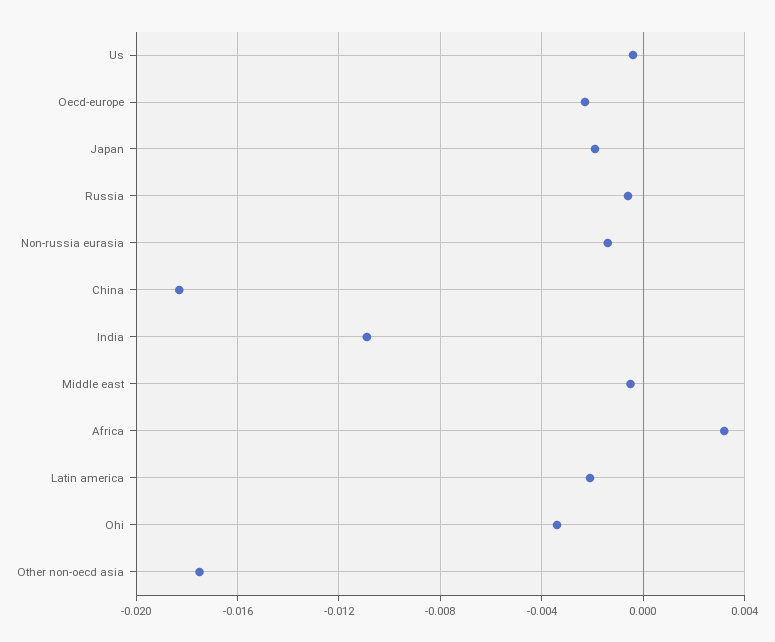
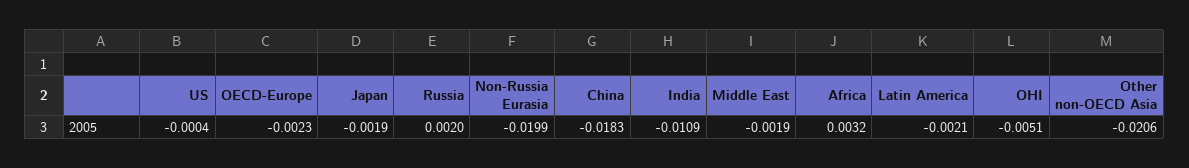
Russia: -0.0005 -> 0.002
Non-russia eurasia: -0.0015 -> -0.0199
Middle east: -0.0005 -> -0.0019
Ohi: -0.0035 -> -0.0051
Other non-oecd asia: -0.0175 -> -0.0206

